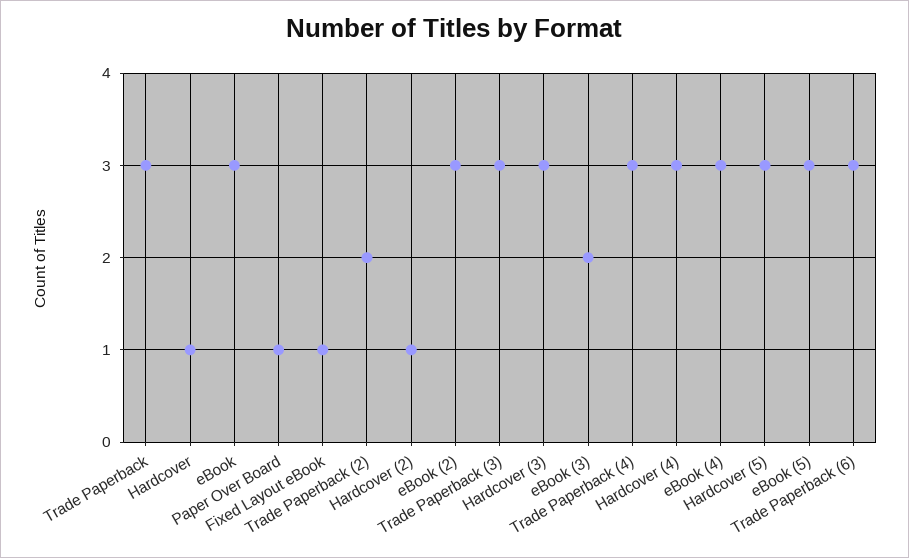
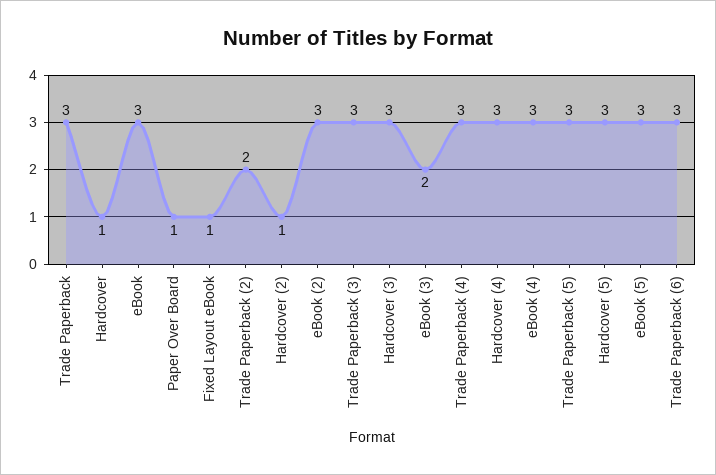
Trade Paperback (5): none -> 3

